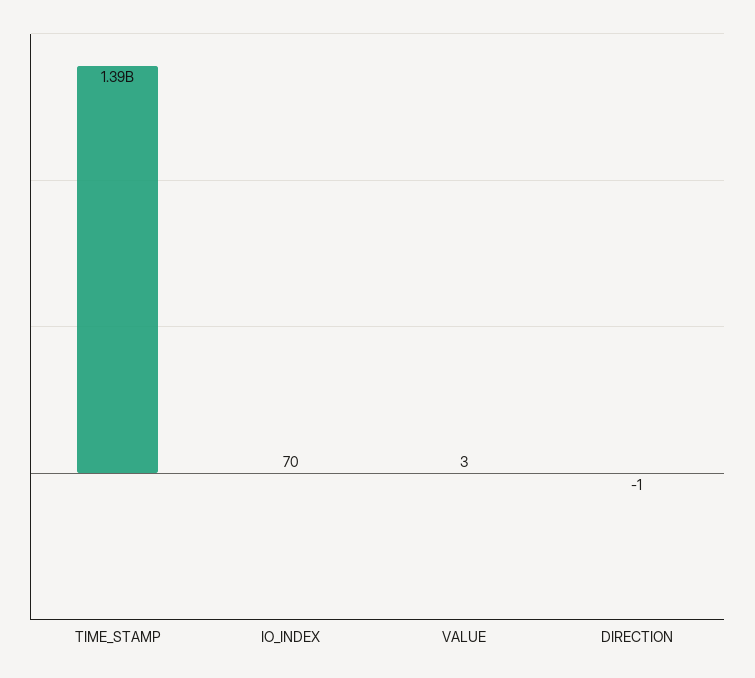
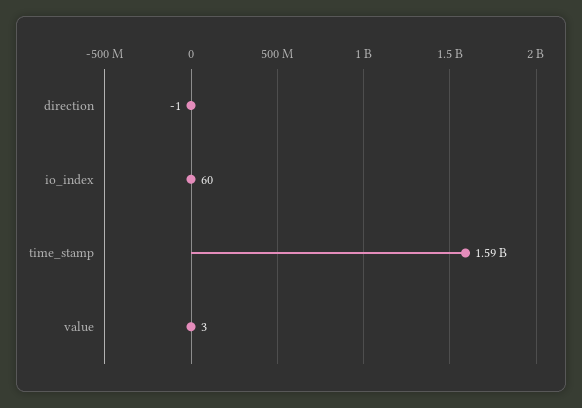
TIME_STAMP: 1390000000 -> 1590000000
IO_INDEX: 70 -> 60

